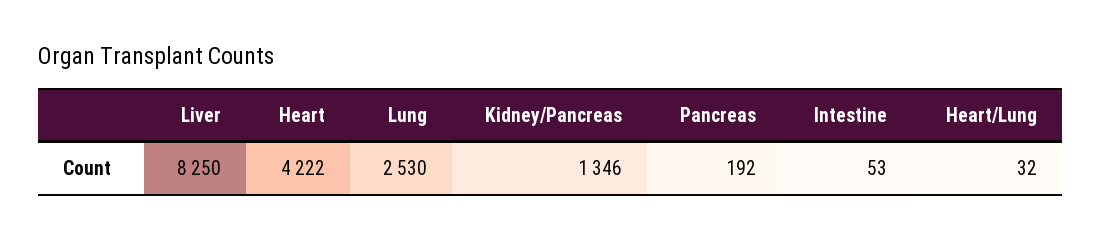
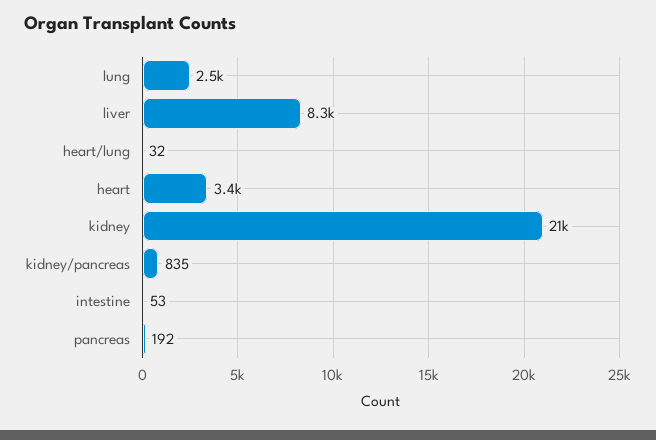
Heart: 4222 -> 3400
Kidney/Pancreas: 1346 -> 835
kidney: none -> 21000

